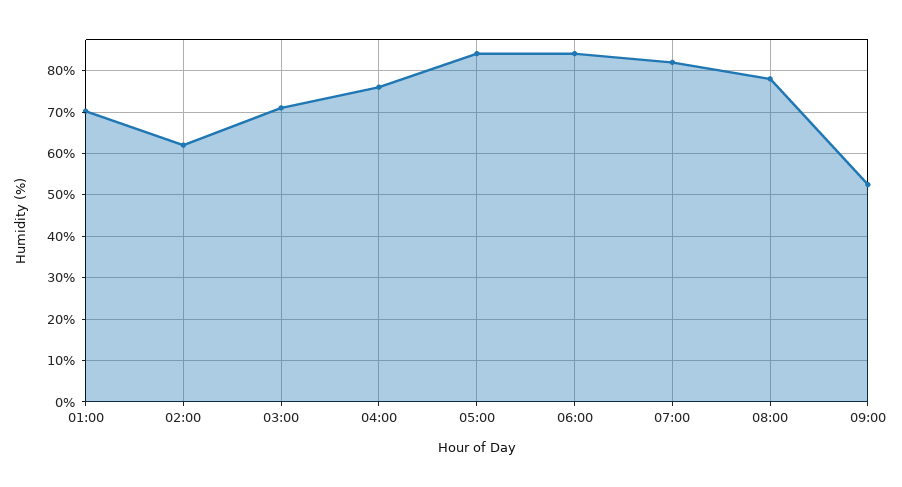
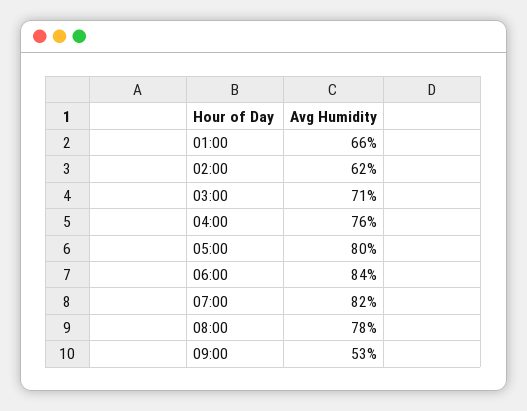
01:00: 70 -> 66
05:00: 84 -> 80

